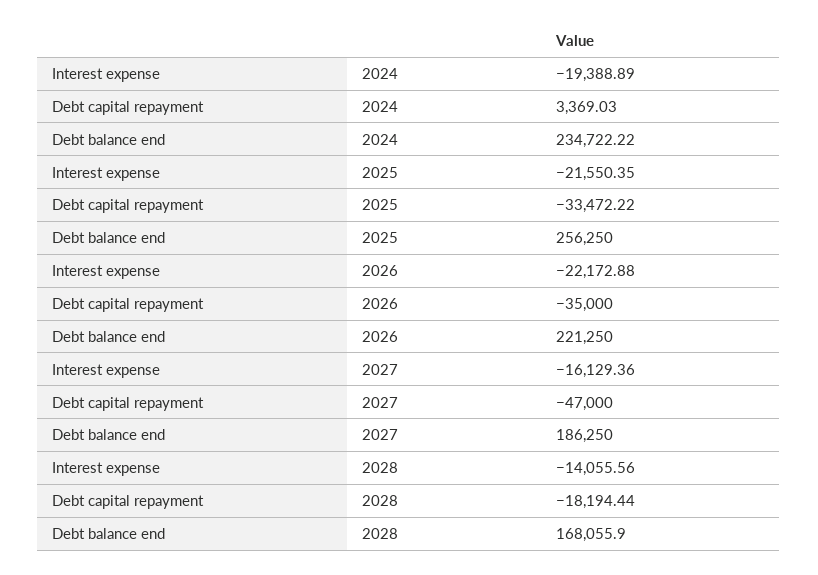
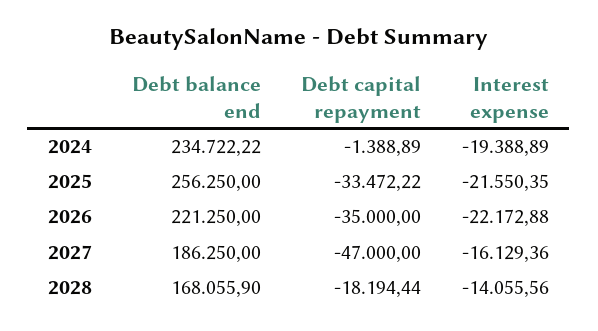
Debt capital repayment, 2024: 3369.03 -> -1388.89

